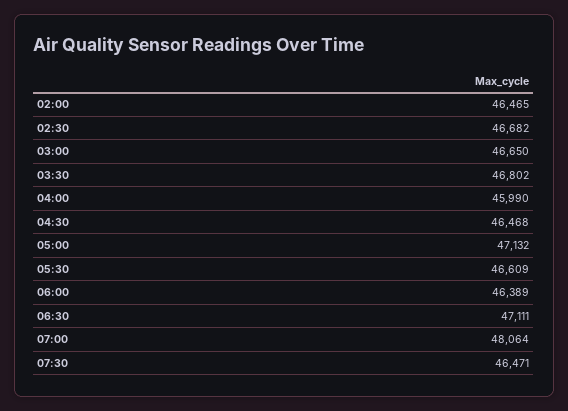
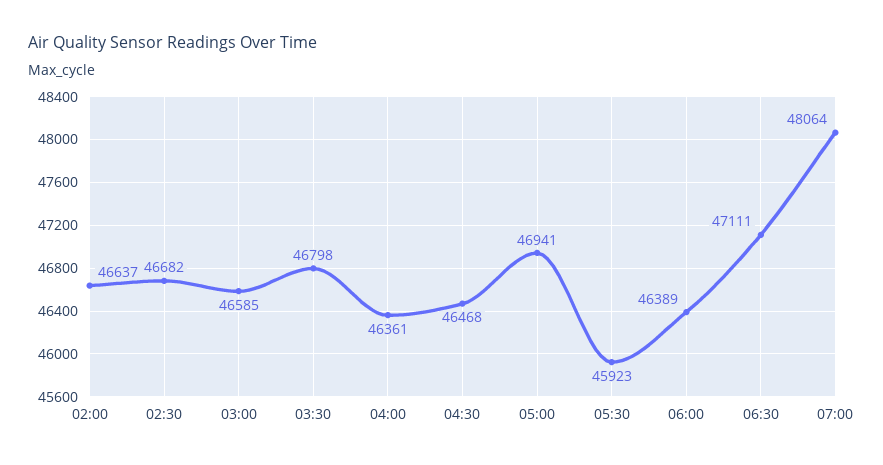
02:00: 46465 -> 46637
03:00: 46650 -> 46585
03:30: 46802 -> 46798
04:00: 45990 -> 46361
05:00: 47132 -> 46941
05:30: 46609 -> 45923
07:30: 46471 -> none

